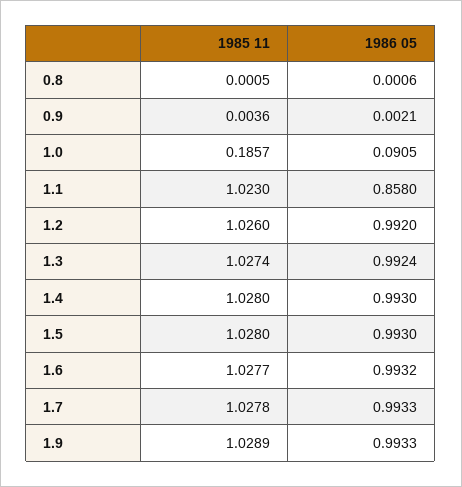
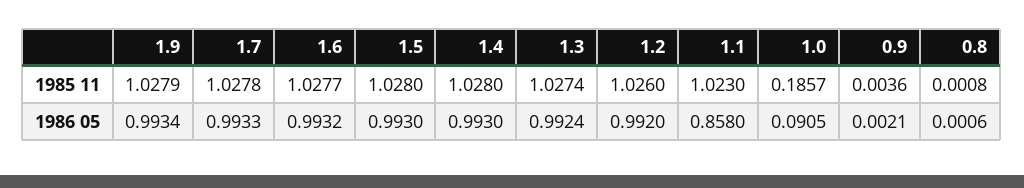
1985 11, 0.8: 0.0005 -> 0.0008
1985 11, 1.9: 1.0289 -> 1.0279
1986 05, 1.9: 0.9933 -> 0.9934

